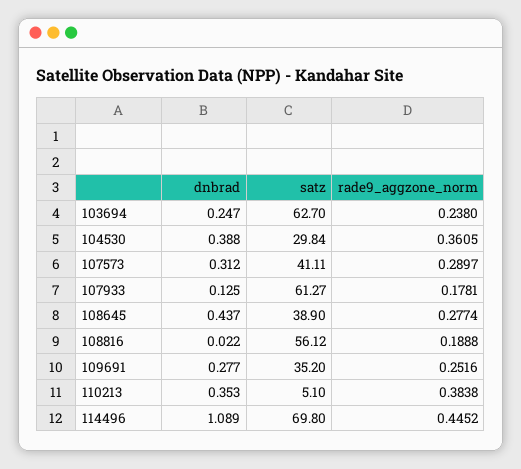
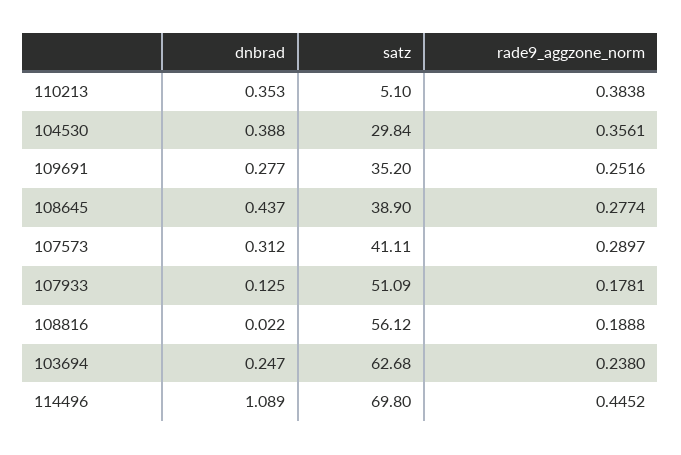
satz, 103694: 62.7 -> 62.68
rade9_aggzone_norm, 104530: 0.3605 -> 0.3561
satz, 107933: 61.27 -> 51.09

